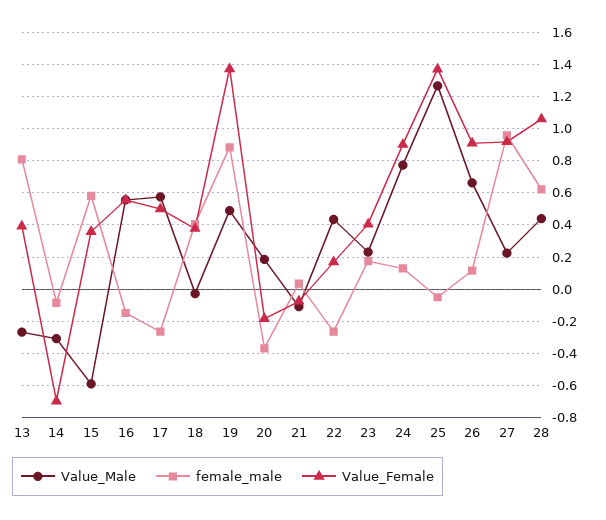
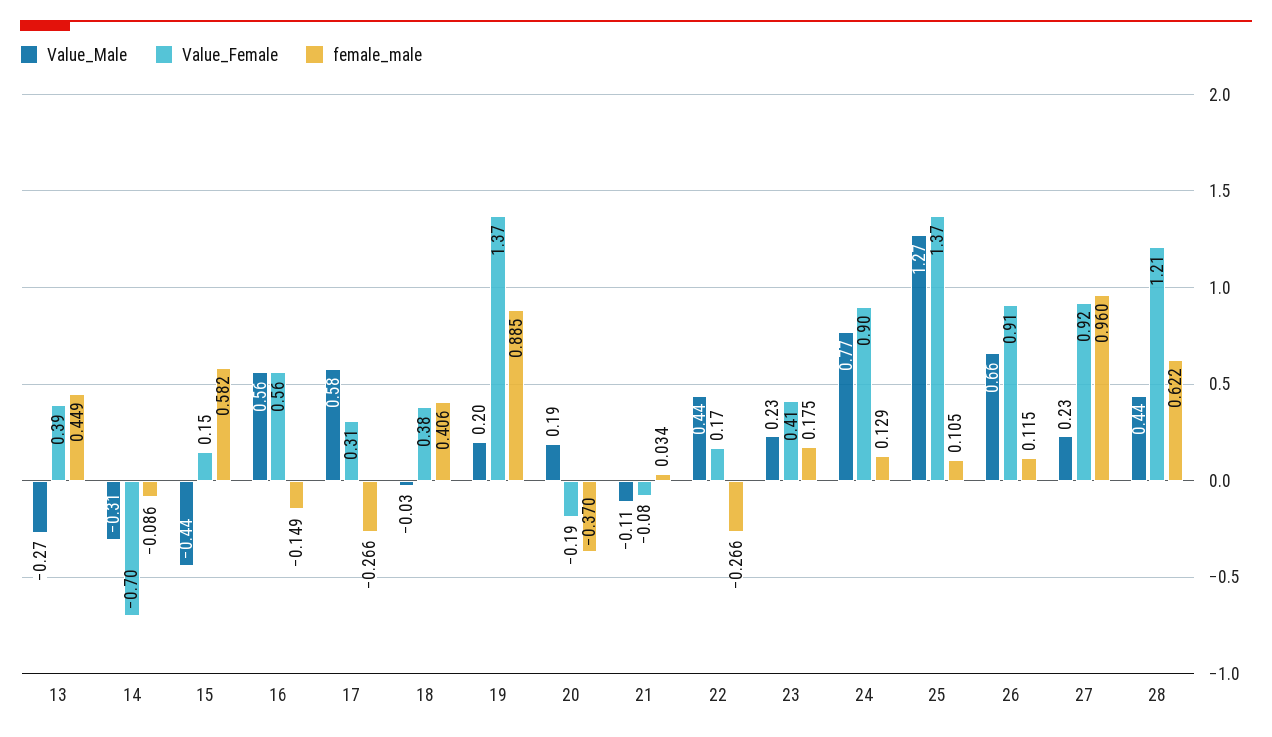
female_male, 13: 0.8 -> 0.449
Value_Male, 15: -0.6 -> -0.44
Value_Female, 15: 0.35 -> 0.15
Value_Female, 17: 0.5 -> 0.31
Value_Male, 19: 0.5 -> 0.2
female_male, 25: -0.05 -> 0.105
Value_Female, 28: 1.05 -> 1.21

